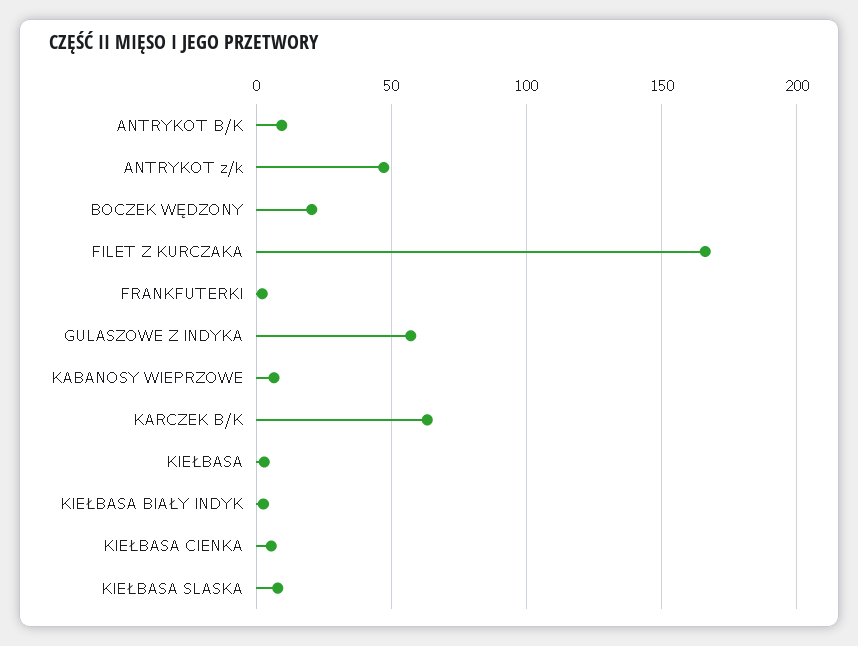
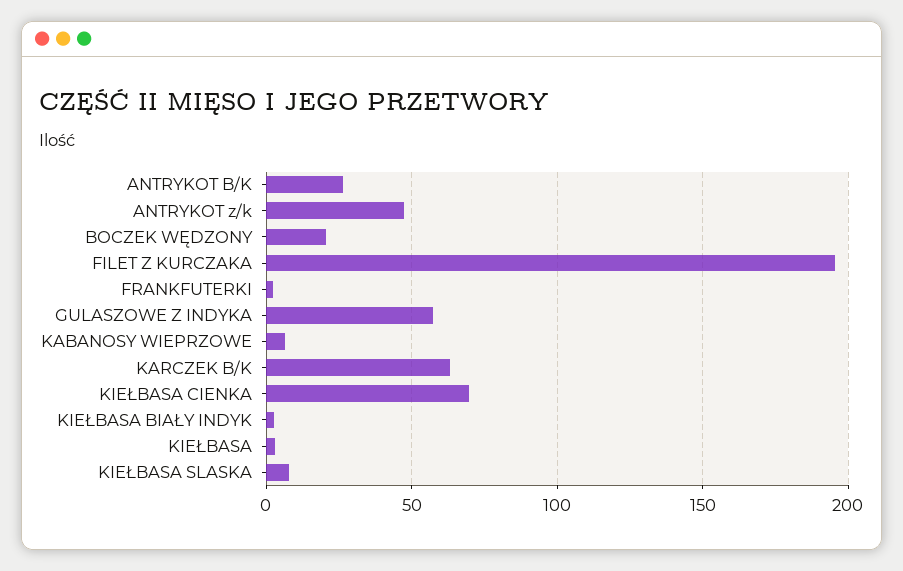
ANTRYKOT B/K: 10 -> 25
FILET Z KURCZAKA: 165 -> 195
KIEŁBASA CIENKA: 5 -> 70

